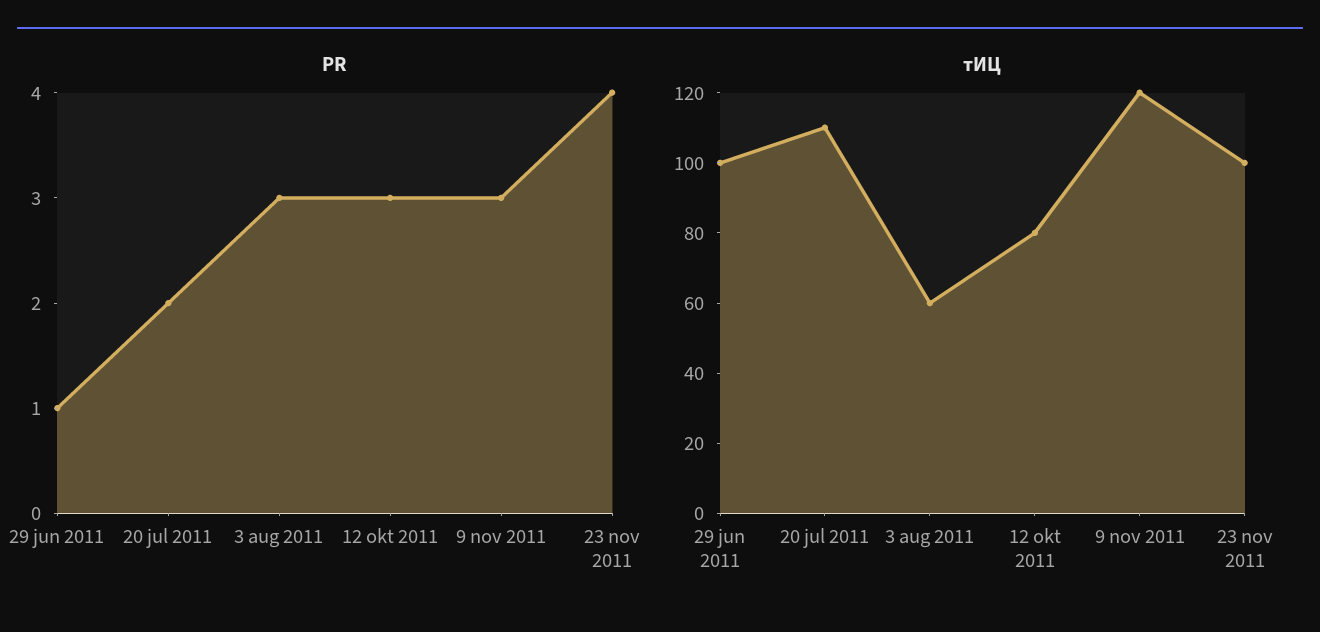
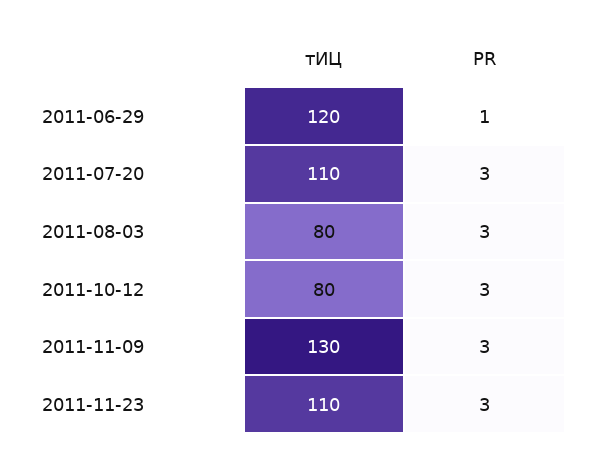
PR, 20 jul 2011: 2 -> 3
PR, 23 nov 2011: 4 -> 3
тИЦ, 29 jun 2011: 100 -> 120
тИЦ, 3 aug 2011: 60 -> 80
тИЦ, 9 nov 2011: 120 -> 130
тИЦ, 23 nov 2011: 100 -> 110

